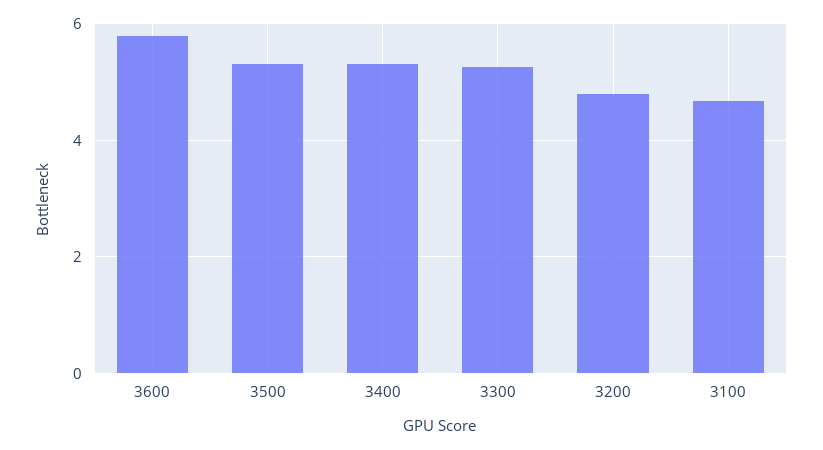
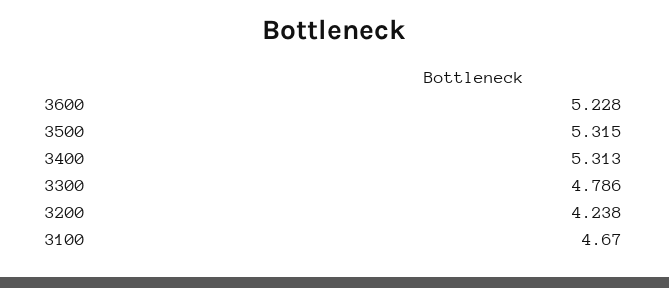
3600: 5.8 -> 5.228
3300: 5.2 -> 4.786
3200: 4.8 -> 4.238

